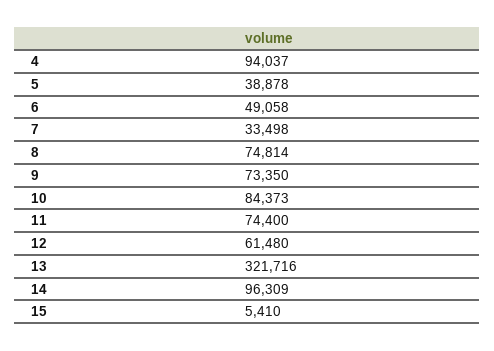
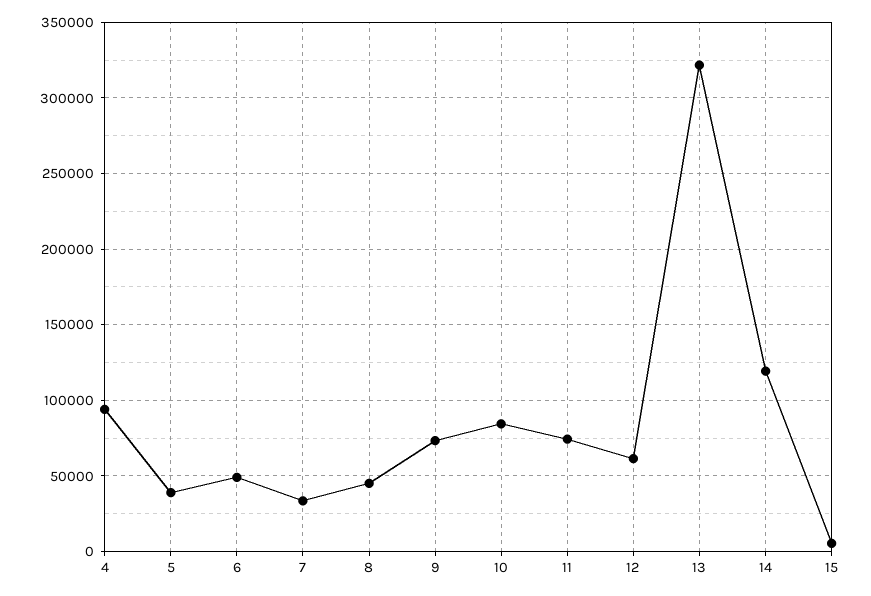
8: 74814 -> 45000
14: 96309 -> 120000

